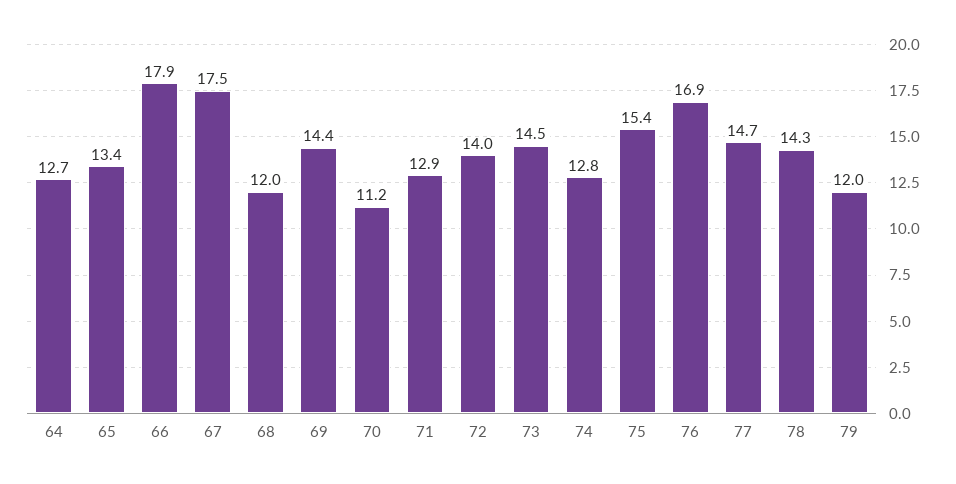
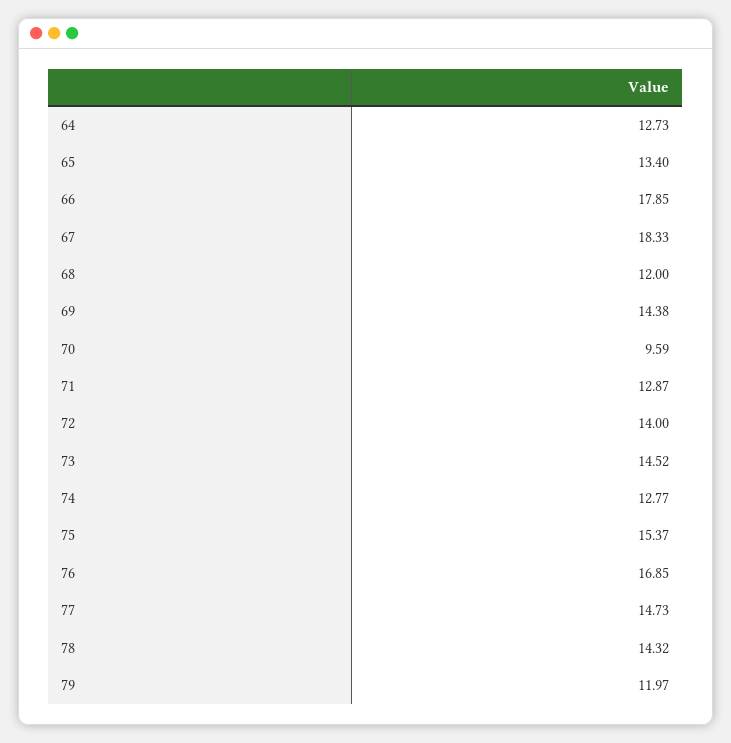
67: 17.5 -> 18.33
70: 11.2 -> 9.59

